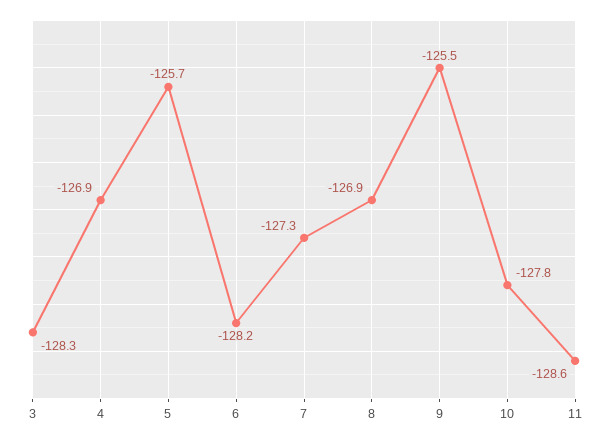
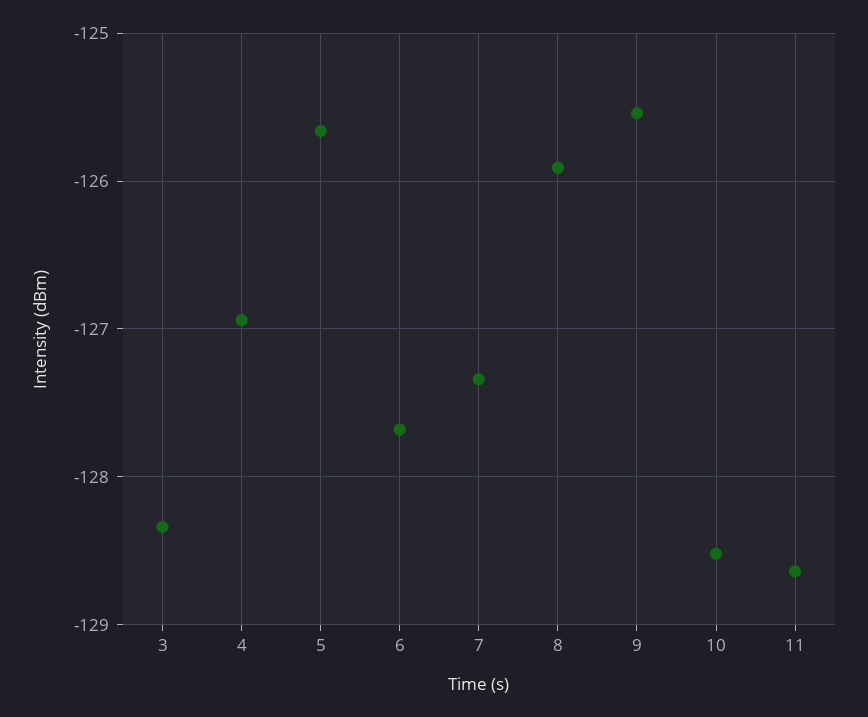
6: -128.2 -> -127.7
8: -126.9 -> -125.9
10: -127.8 -> -128.5

